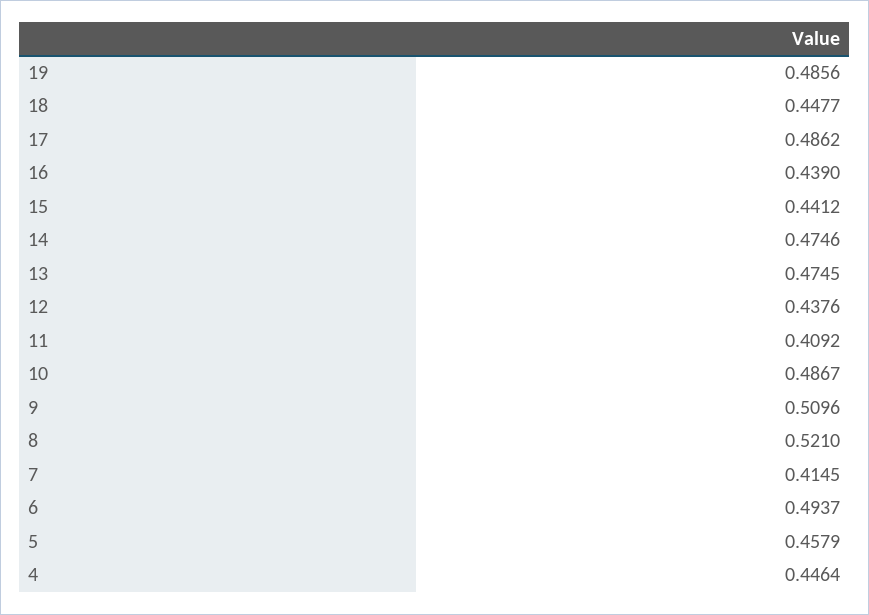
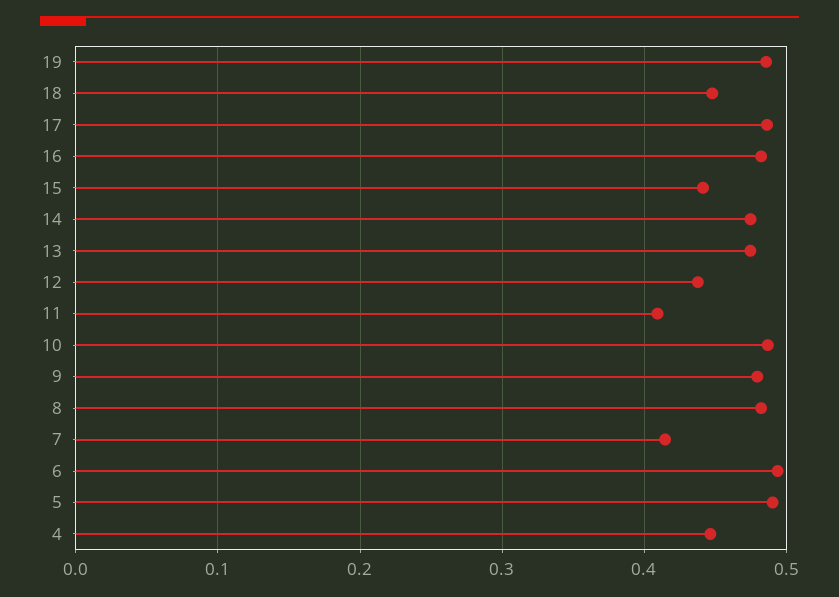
16: 0.439 -> 0.48
9: 0.5096 -> 0.48
8: 0.521 -> 0.48
5: 0.4579 -> 0.49

